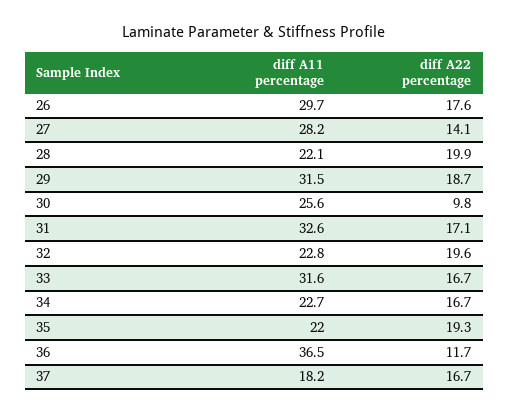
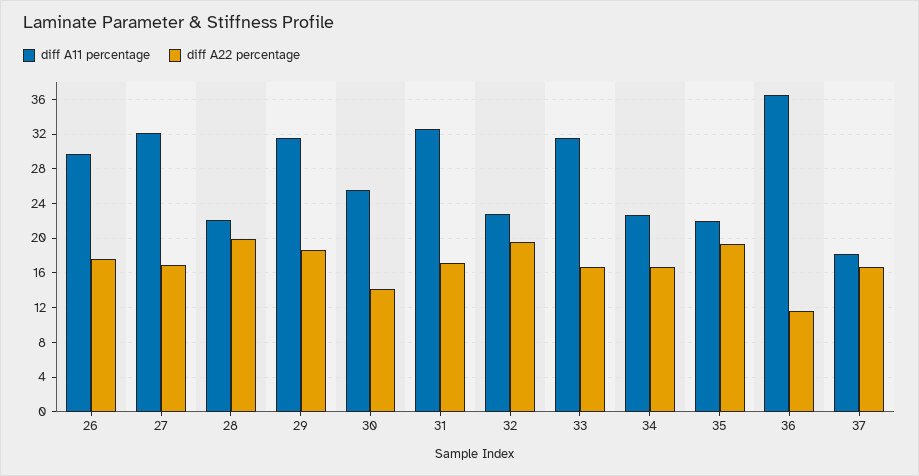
diff A11 percentage, 27: 28.2 -> 32
diff A22 percentage, 27: 14.1 -> 17
diff A22 percentage, 30: 9.8 -> 14

